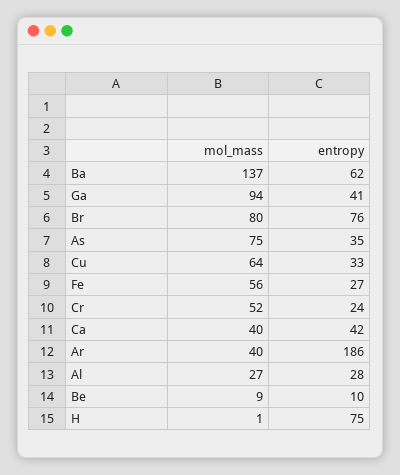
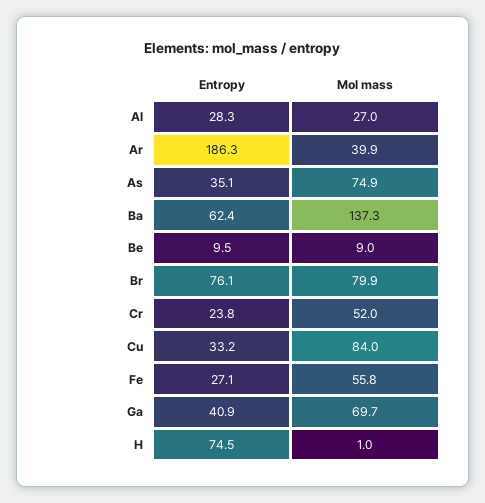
mol_mass, Ga: 94 -> 69.7
mol_mass, Cu: 64 -> 84
mol_mass, Ca: 40 -> none
entropy, Ca: 42 -> none

